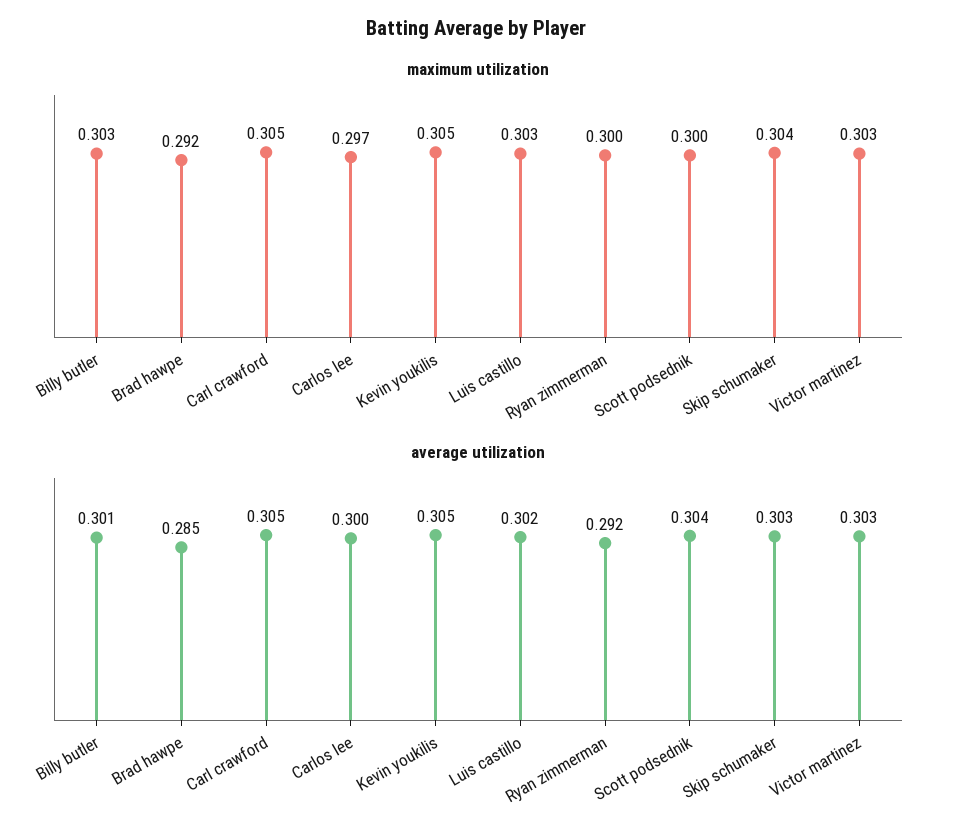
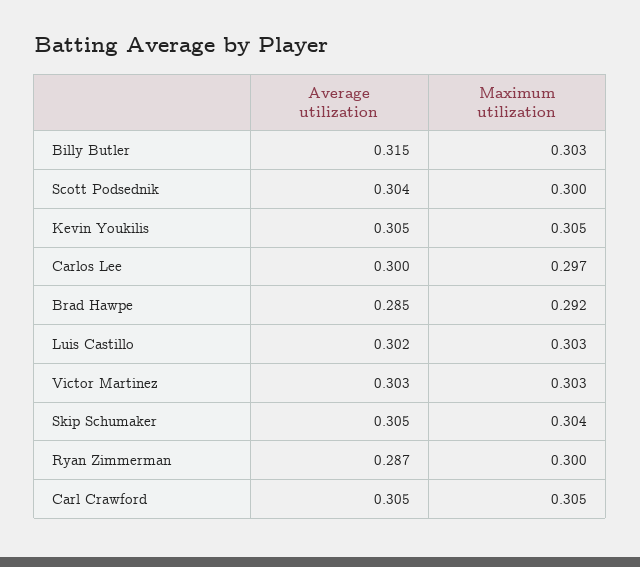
average utilization, Billy butler: 0.301 -> 0.315
average utilization, Ryan zimmerman: 0.292 -> 0.287
average utilization, Skip schumaker: 0.303 -> 0.305

